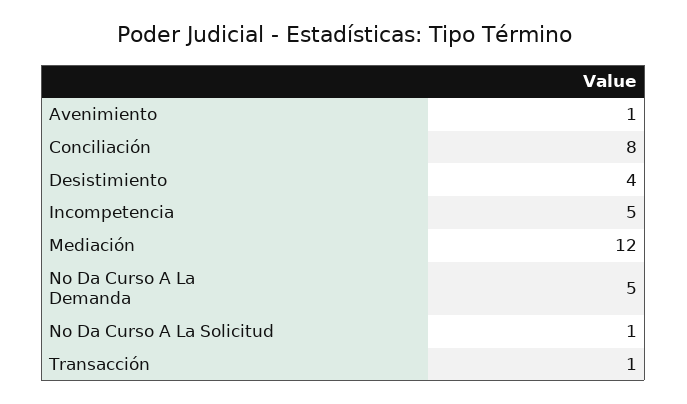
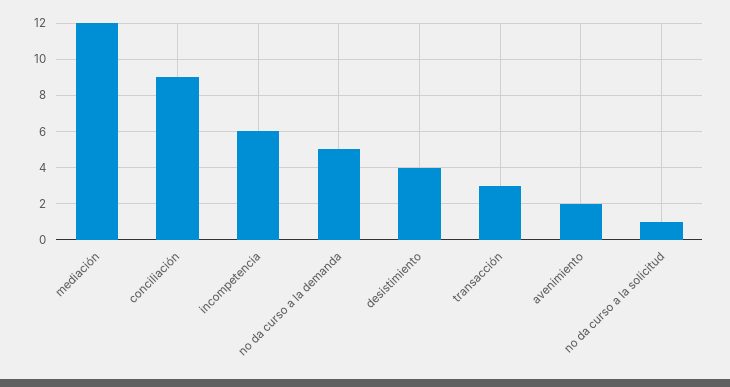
Avenimiento: 1 -> 2
Conciliación: 8 -> 9
Incompetencia: 5 -> 6
Transacción: 1 -> 3

